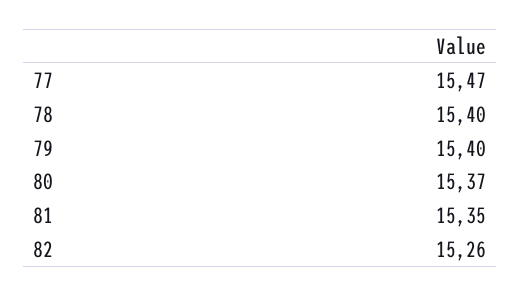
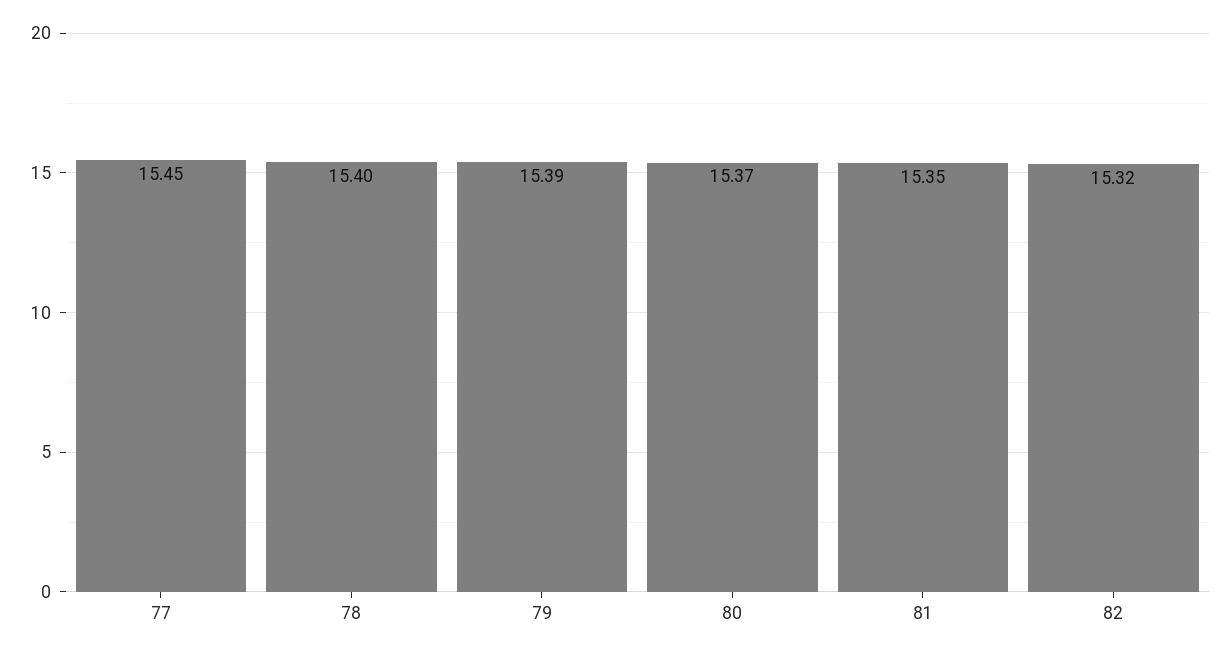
77: 15.47 -> 15.45
79: 15.4 -> 15.39
82: 15.26 -> 15.32

